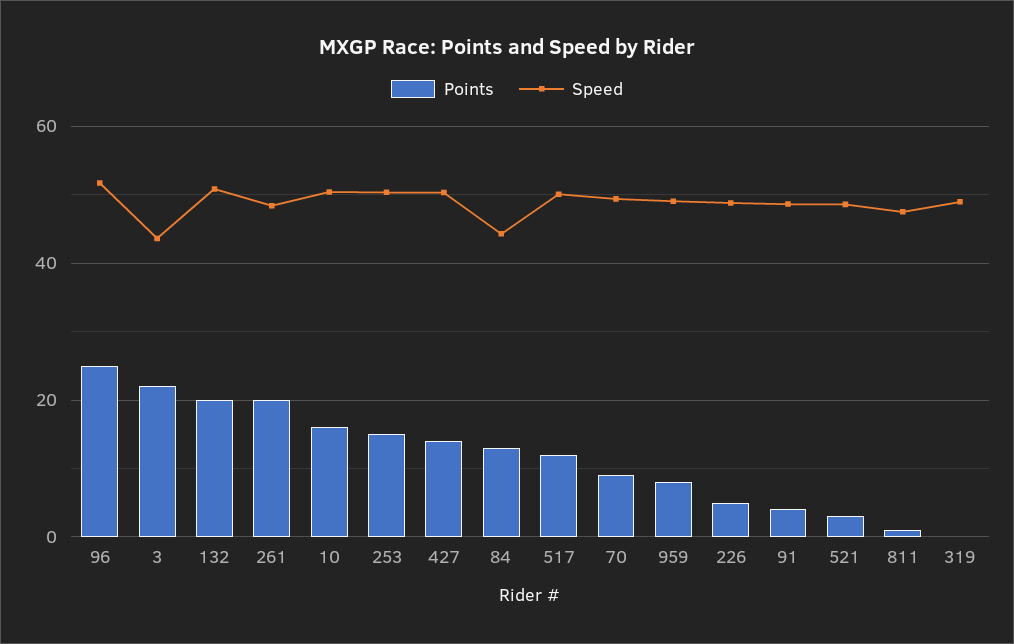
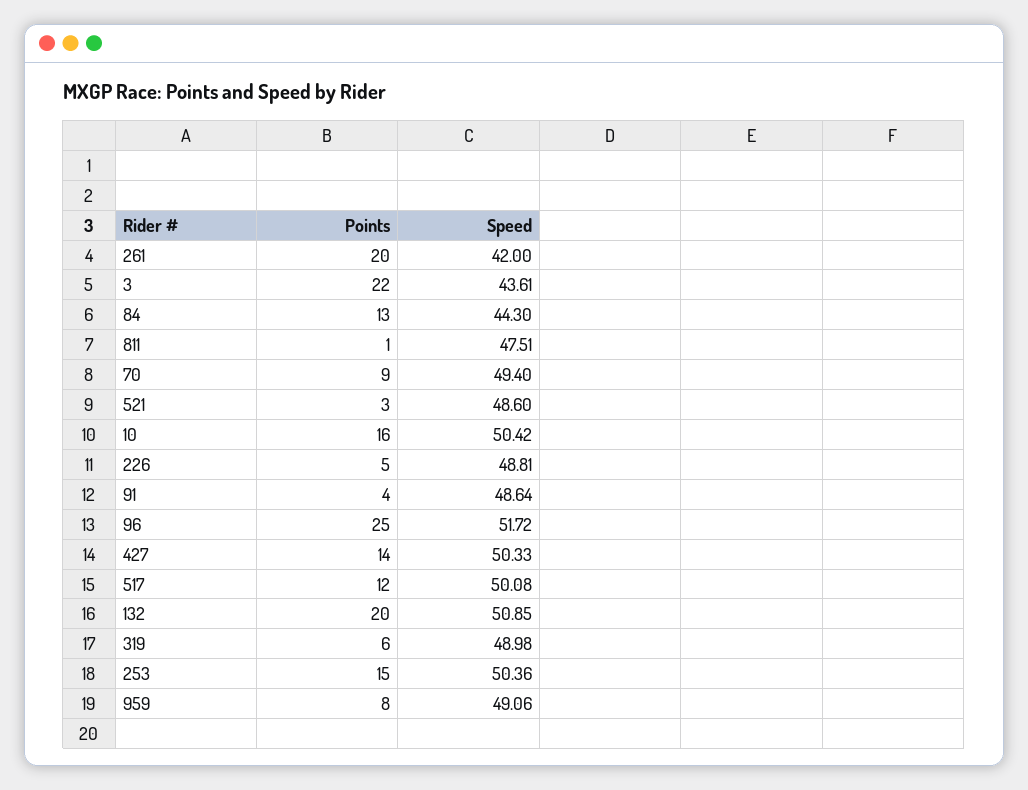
Speed, 261: 48 -> 42
Points, 319: 0 -> 6

